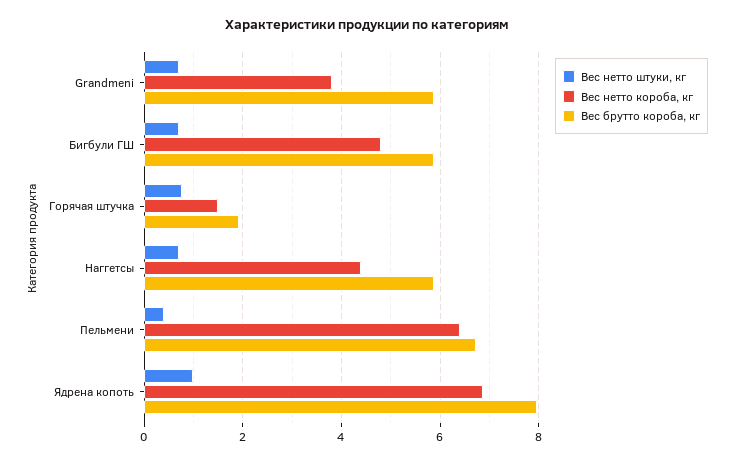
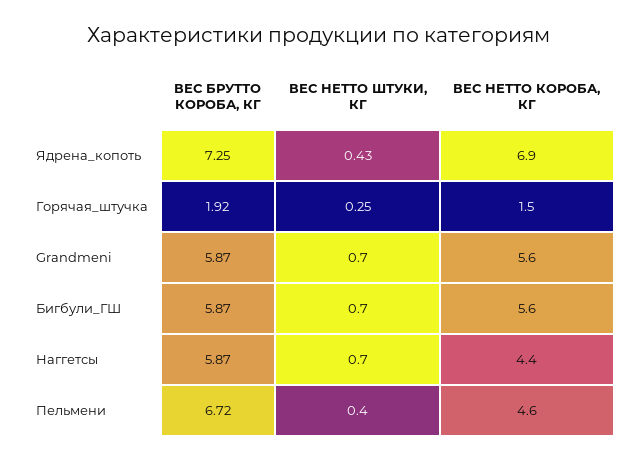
Вес нетто короба, кг, Grandmeni: 3.8 -> 5.6
Вес нетто короба, кг, Бигбули ГШ: 4.8 -> 5.6
Вес нетто штуки, кг, Горячая штучка: 0.8 -> 0.25
Вес нетто короба, кг, Пельмени: 6.4 -> 4.6
Вес нетто штуки, кг, Ядрена копоть: 1 -> 0.43
Вес брутто короба, кг, Ядрена копоть: 8 -> 7.25

